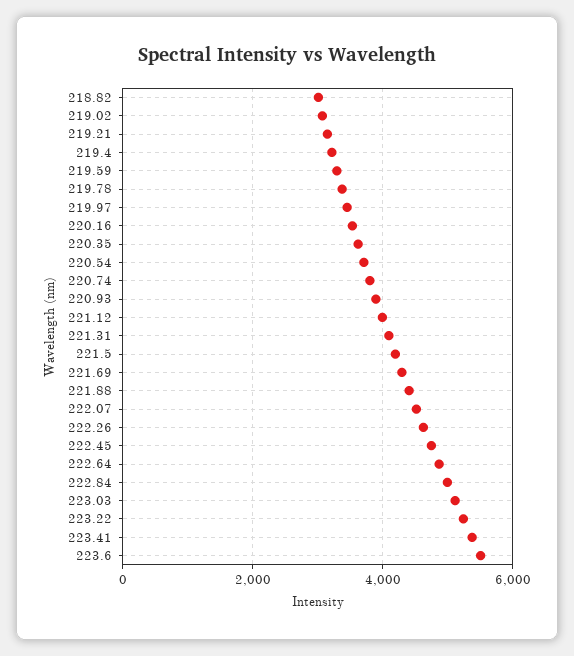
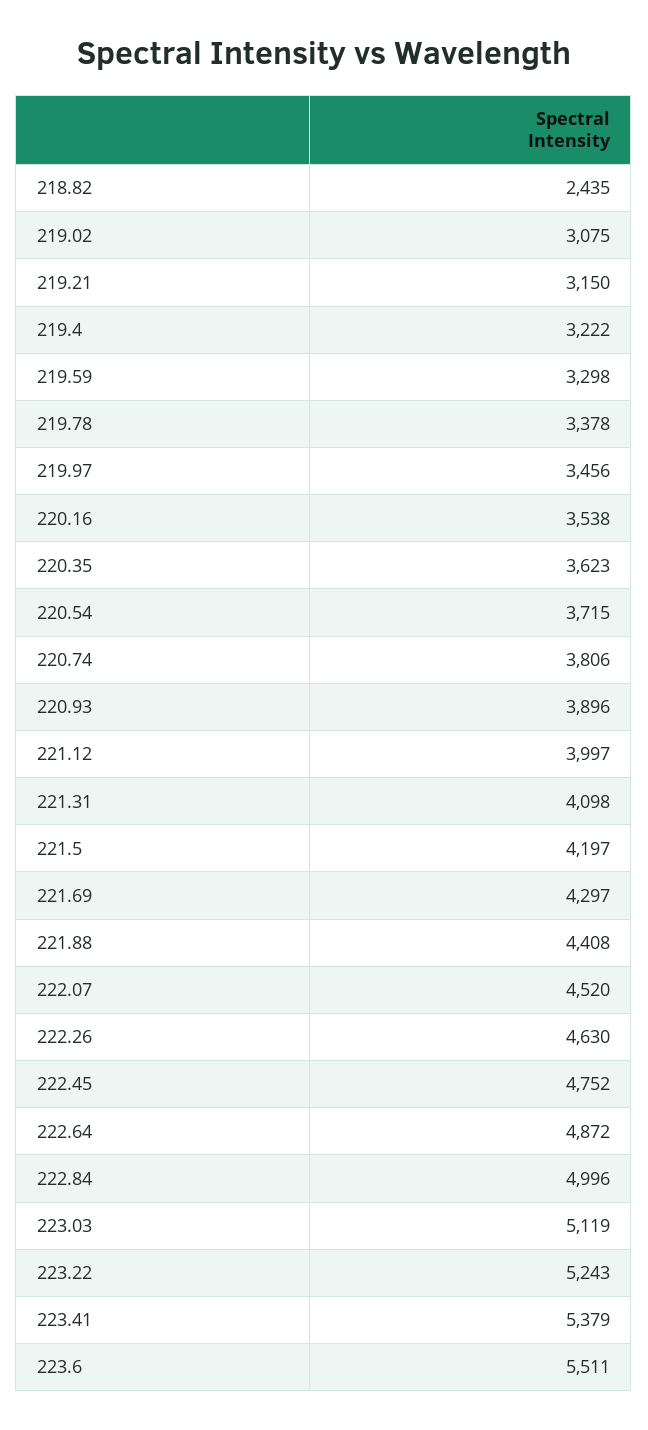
218.82: 3000 -> 2435

